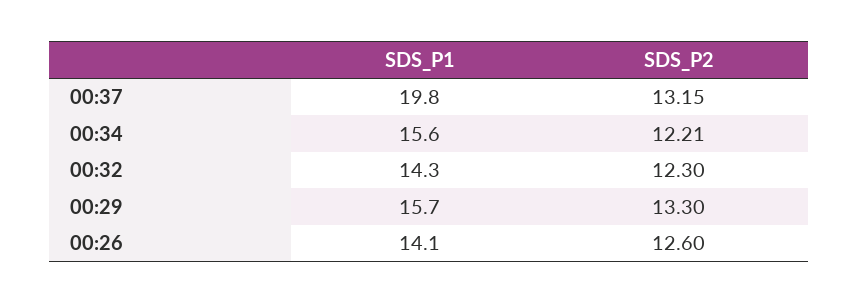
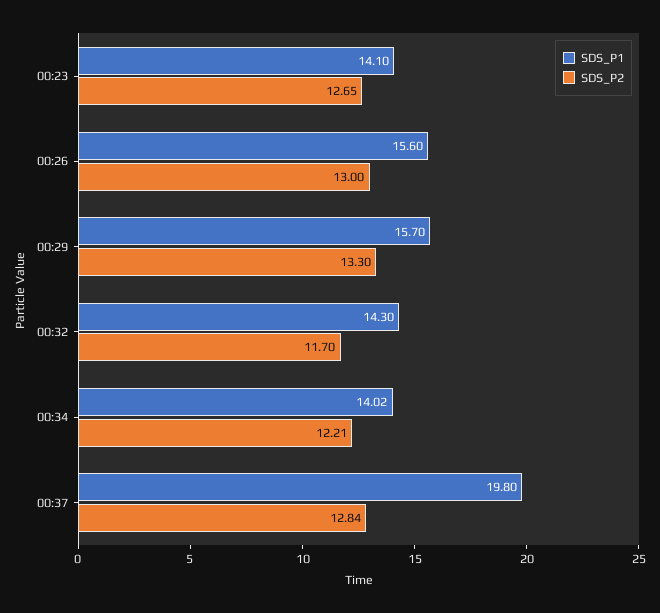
SDS_P2, 00:37: 13.15 -> 12.84
SDS_P1, 00:34: 15.6 -> 14.02
SDS_P2, 00:32: 12.3 -> 11.7
SDS_P1, 00:26: 14.1 -> 15.6
SDS_P2, 00:26: 12.6 -> 13
SDS_P1, 00:23: none -> 14.1
SDS_P2, 00:23: none -> 12.65

